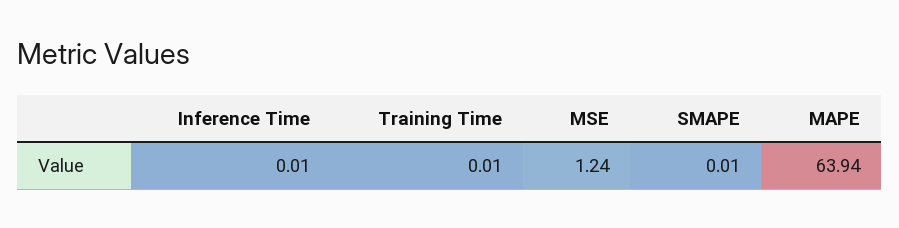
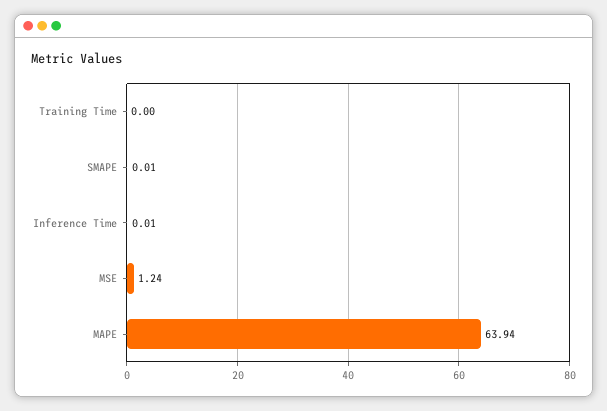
Training Time: 0.01 -> 0

